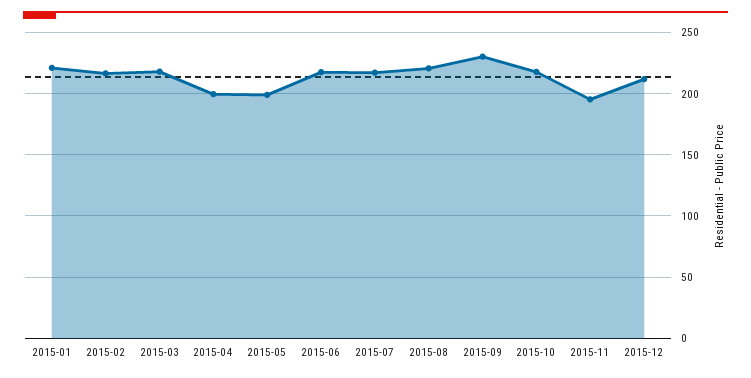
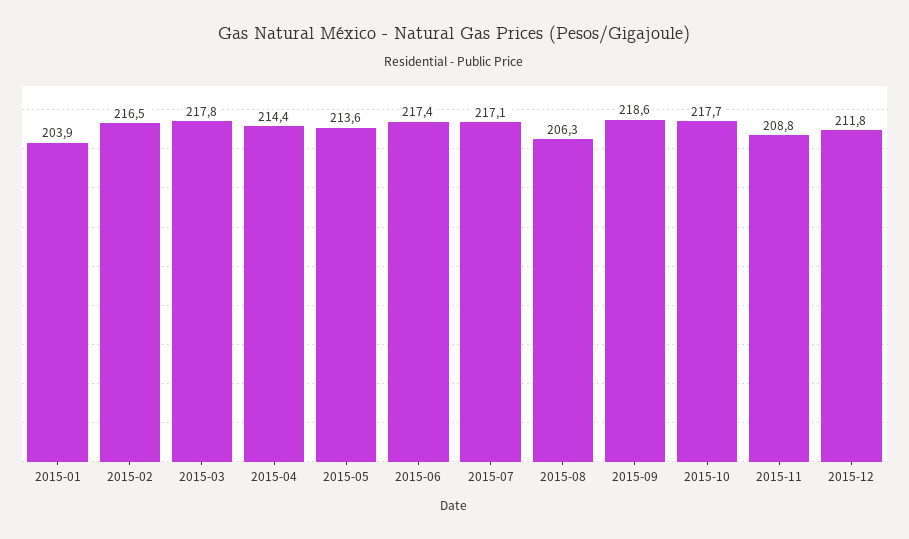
2015-01: 220 -> 203.9
2015-04: 200 -> 214.4
2015-05: 200 -> 213.6
2015-08: 220 -> 206.3
2015-09: 230 -> 218.6
2015-11: 195 -> 208.8

